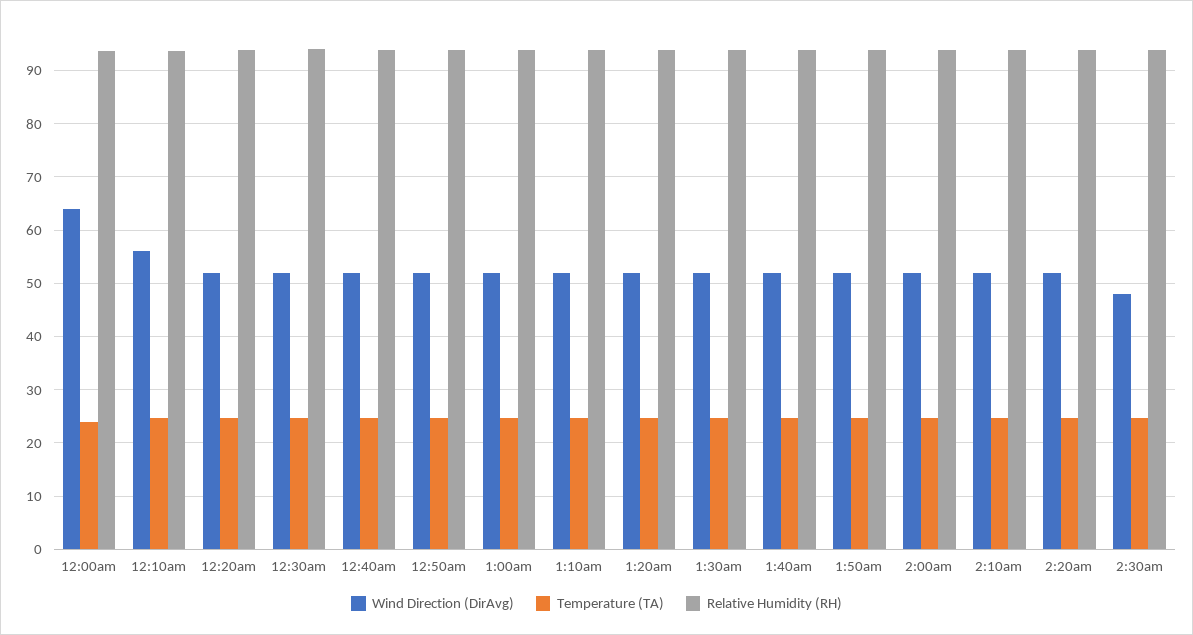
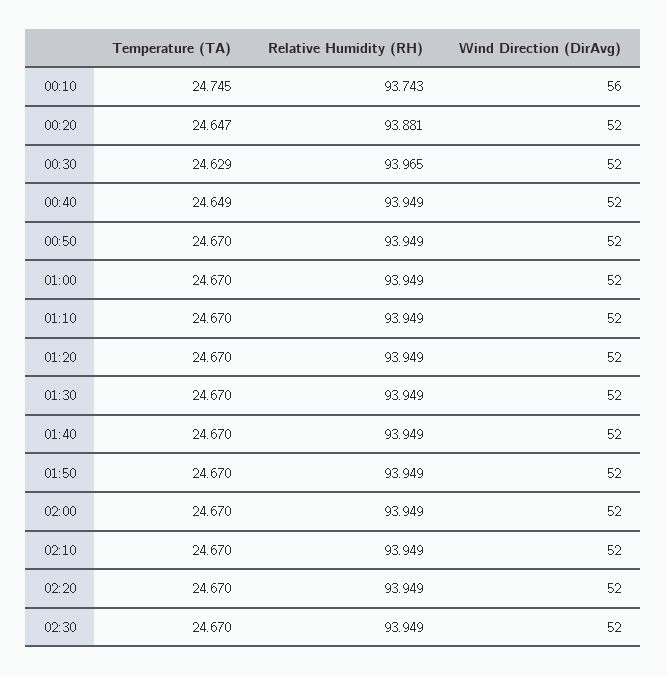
Wind Direction (DirAvg), 12:00am: 64 -> none
Temperature (TA), 12:00am: 24 -> none
Relative Humidity (RH), 12:00am: 94 -> none
Wind Direction (DirAvg), 2:30am: 48 -> 52

